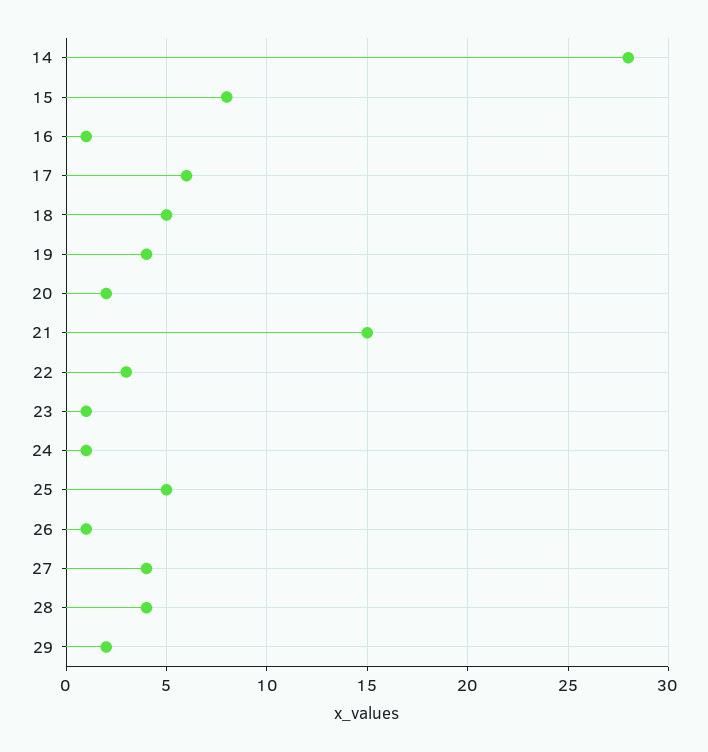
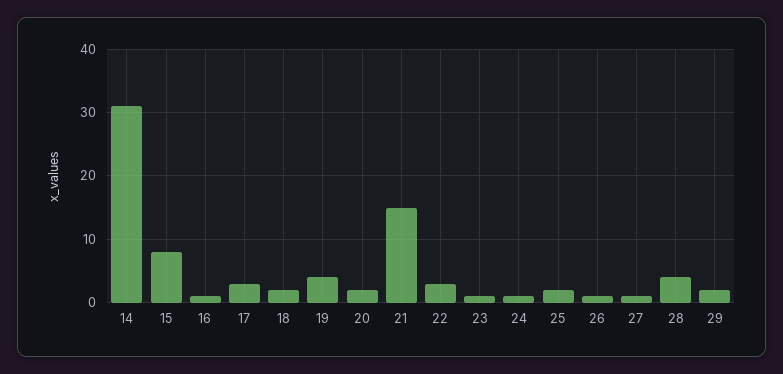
14: 28 -> 31
17: 6 -> 3
18: 5 -> 2
25: 5 -> 2
27: 4 -> 1

